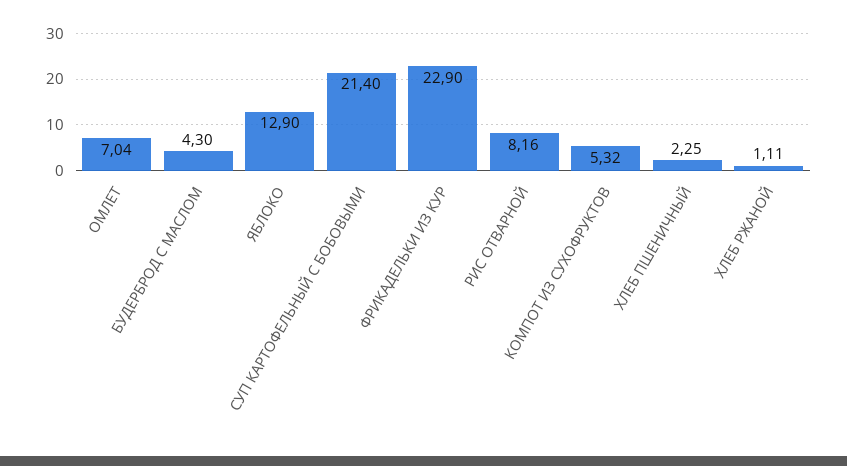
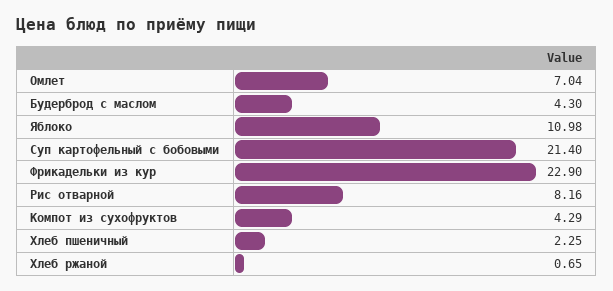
ЯБЛОКО: 12.9 -> 10.98
КОМПОТ ИЗ СУХОФРУКТОВ: 5.32 -> 4.29
ХЛЕБ РЖАНОЙ: 1.11 -> 0.65

